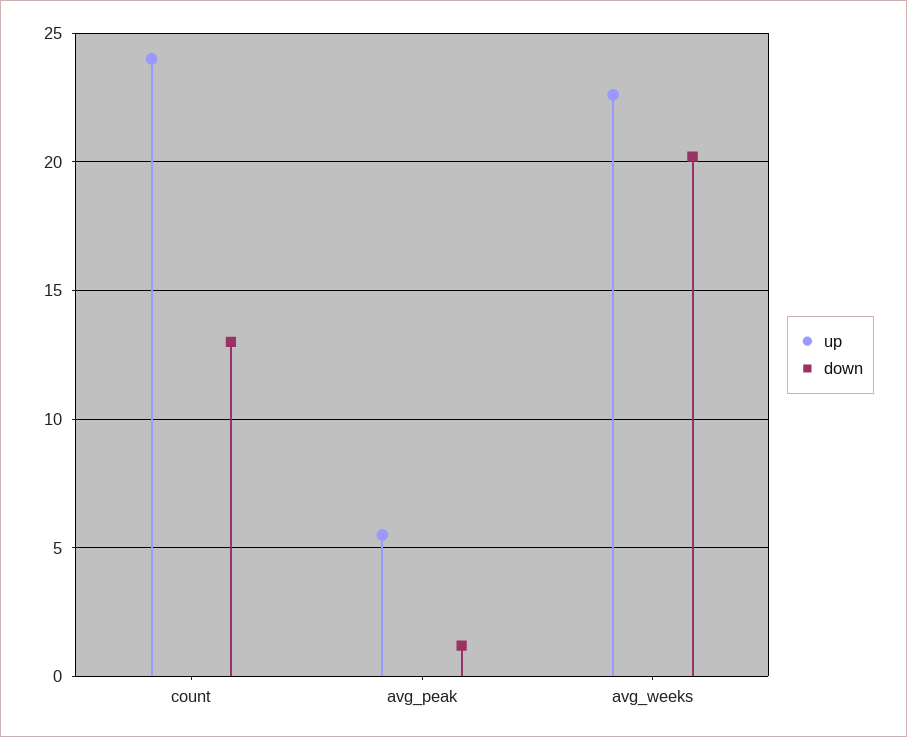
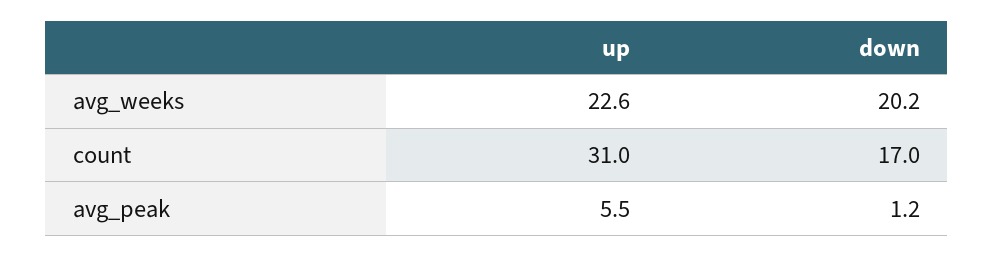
up, count: 24 -> 31
down, count: 13 -> 17

